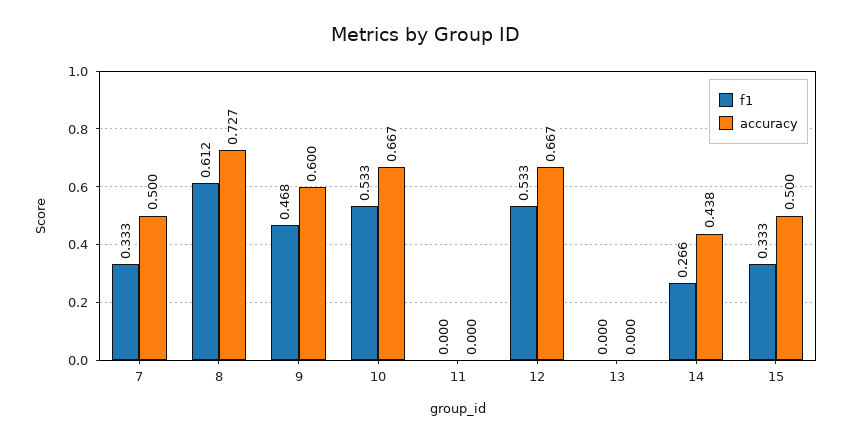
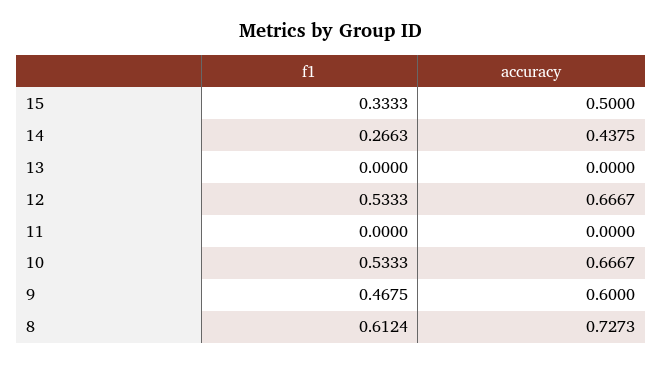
f1, 7: 0.333 -> none
accuracy, 7: 0.5 -> none

